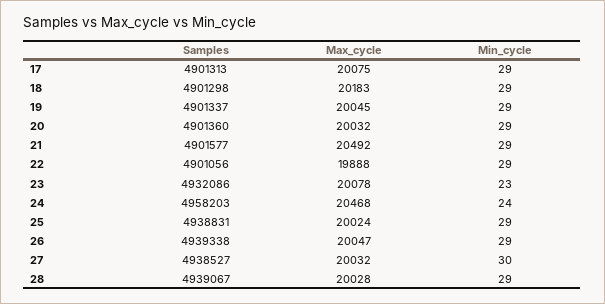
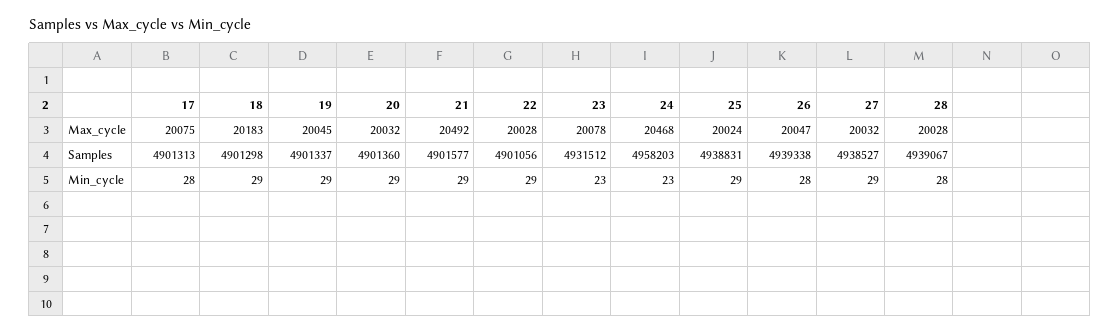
Min_cycle, 17: 29 -> 28
Max_cycle, 22: 19888 -> 20028
Samples, 23: 4932086 -> 4931512
Min_cycle, 24: 24 -> 23
Min_cycle, 26: 29 -> 28
Min_cycle, 27: 30 -> 29
Min_cycle, 28: 29 -> 28

